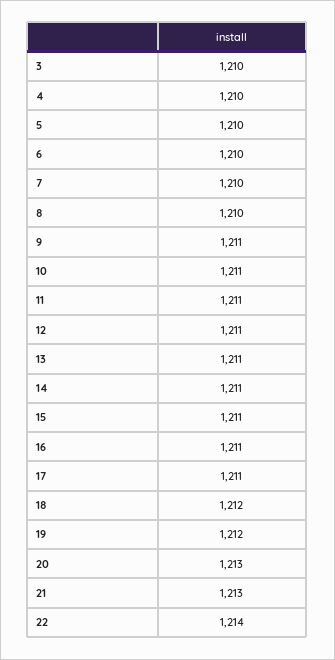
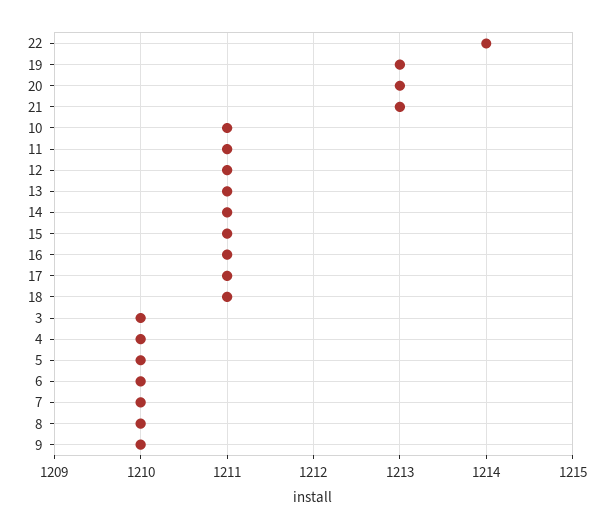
9: 1211 -> 1210
18: 1212 -> 1211
19: 1212 -> 1213

